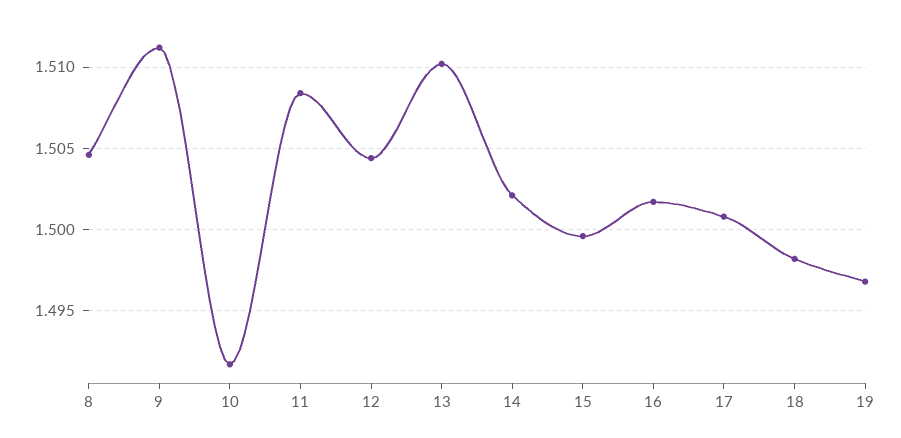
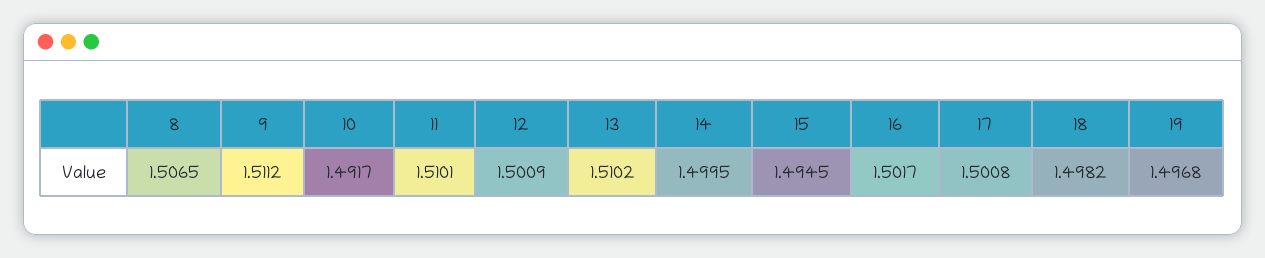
8: 1.5045 -> 1.5065
11: 1.5085 -> 1.5101
12: 1.5045 -> 1.5009
14: 1.502 -> 1.4995
15: 1.4995 -> 1.4945

